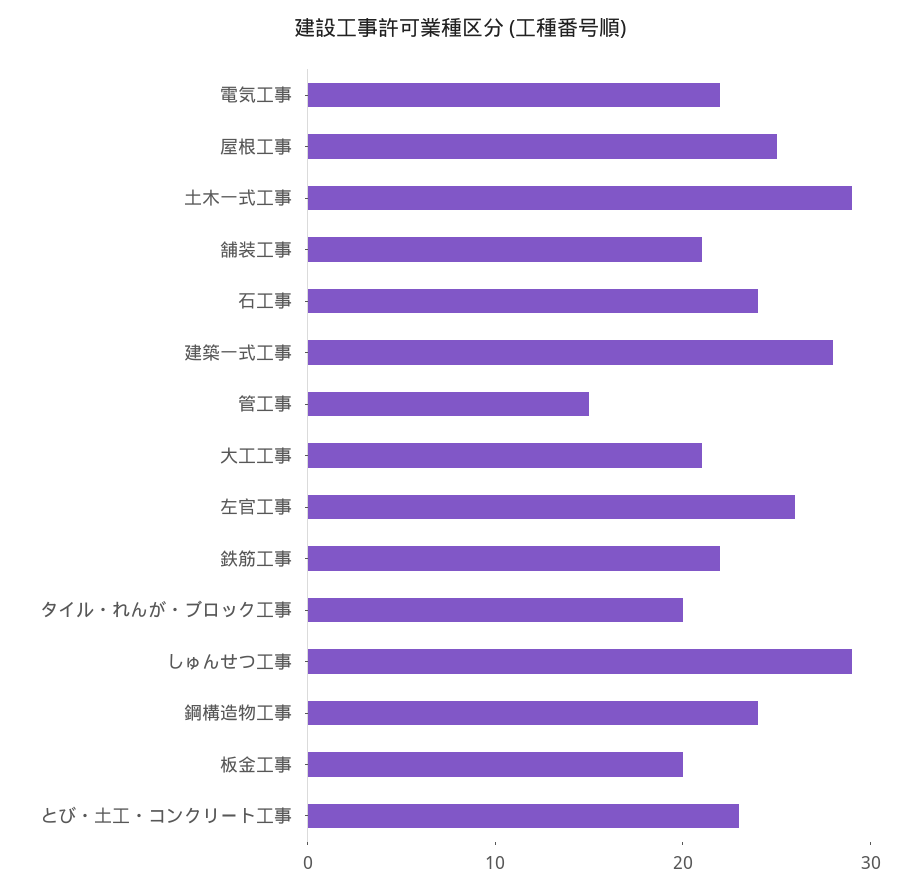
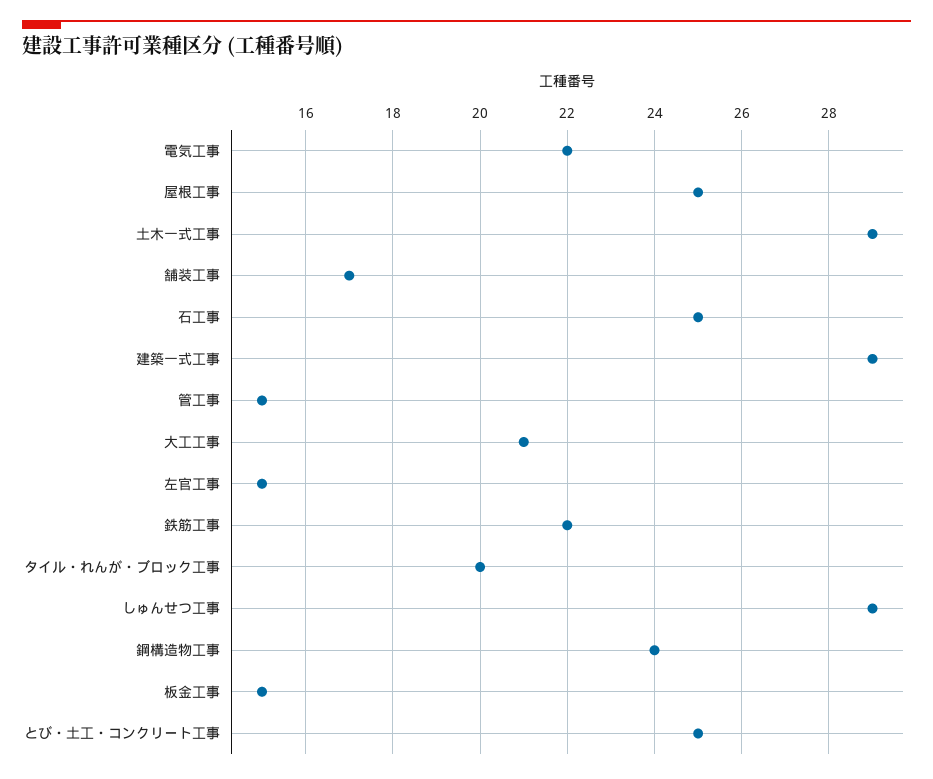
舗装工事: 21 -> 17
石工事: 24 -> 25
建築一式工事: 28 -> 29
左官工事: 26 -> 15
板金工事: 20 -> 15
とび・土工・コンクリート工事: 23 -> 25

